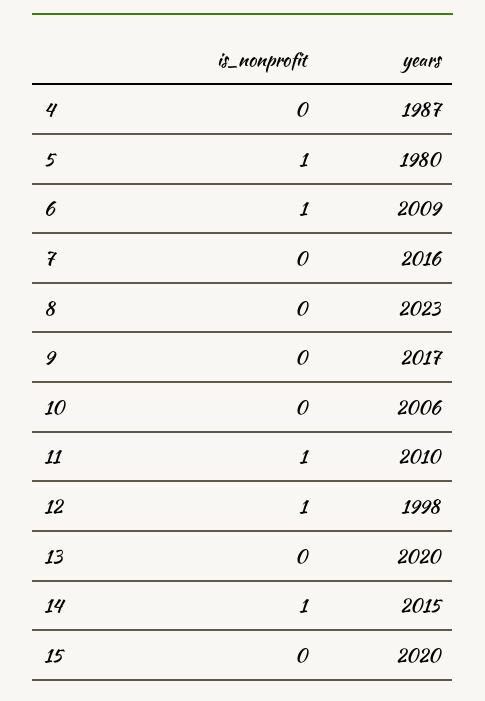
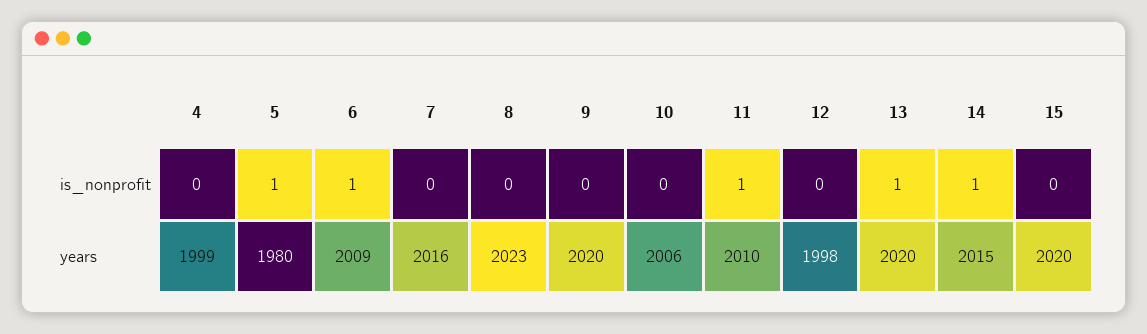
years, 4: 1987 -> 1999
years, 9: 2017 -> 2020
is_nonprofit, 12: 1 -> 0
is_nonprofit, 13: 0 -> 1

